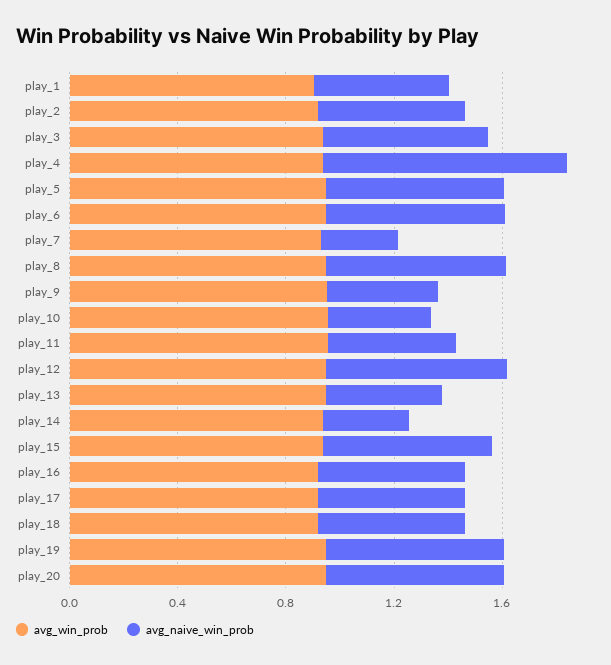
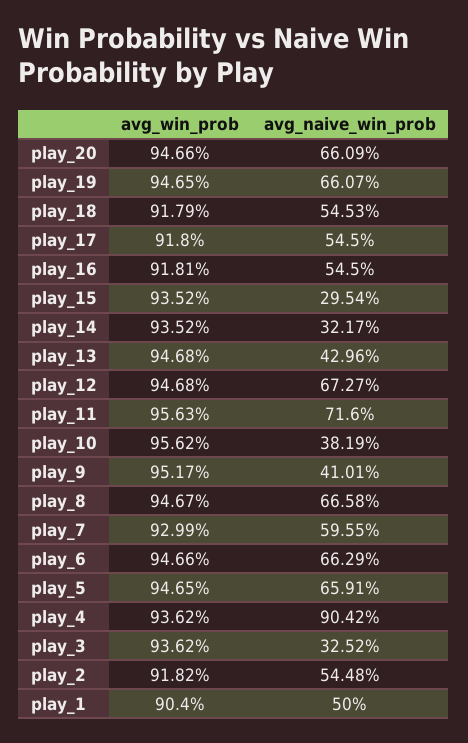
avg_naive_win_prob, play_3: 0.6 -> 0.3252
avg_naive_win_prob, play_7: 0.3 -> 0.5955
avg_naive_win_prob, play_11: 0.5 -> 0.716
avg_naive_win_prob, play_15: 0.6 -> 0.2954

